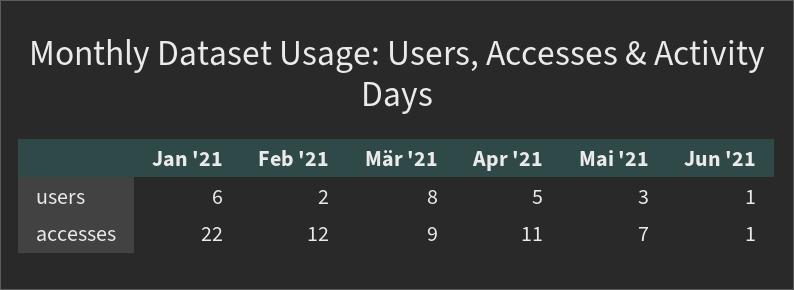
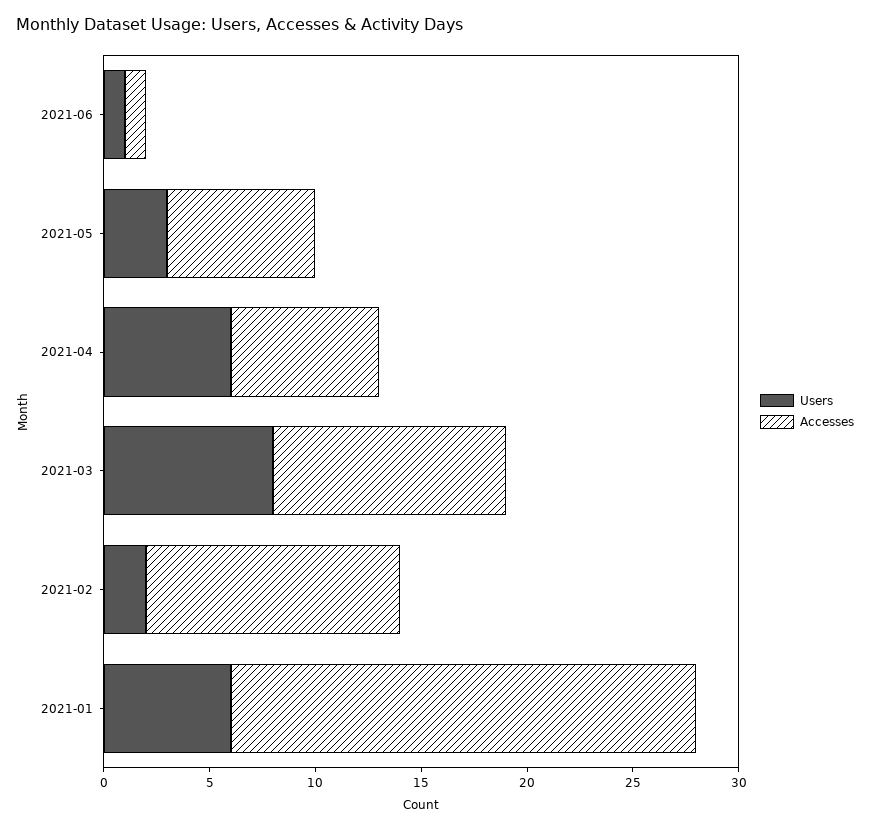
users, Apr '21: 5 -> 6
accesses, Mär '21: 9 -> 11
accesses, Apr '21: 11 -> 7

